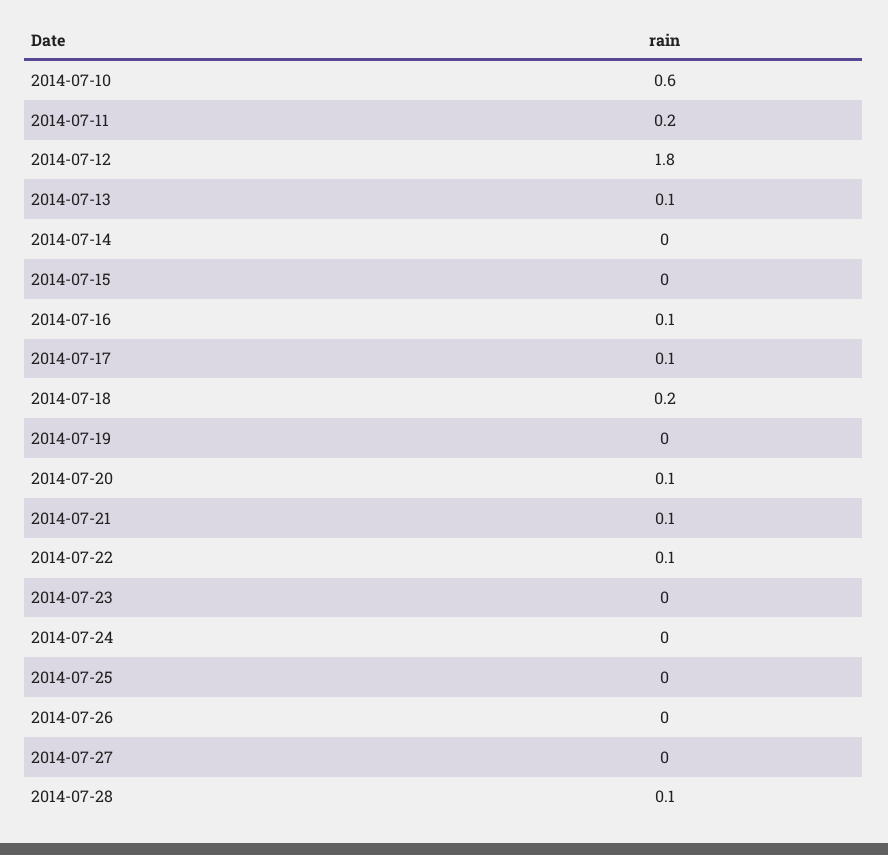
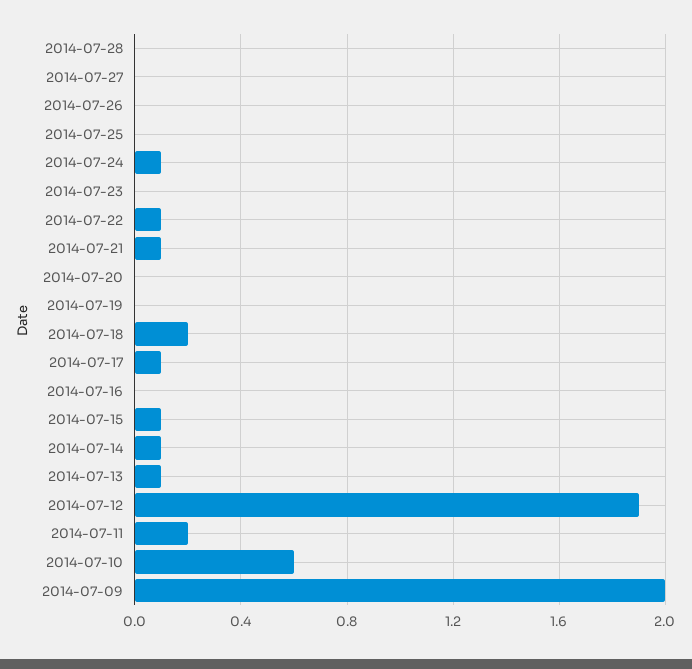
2014-07-12: 1.8 -> 1.9
2014-07-14: 0 -> 0.1
2014-07-15: 0 -> 0.1
2014-07-16: 0.1 -> 0
2014-07-20: 0.1 -> 0
2014-07-24: 0 -> 0.1
2014-07-28: 0.1 -> 0
2014-07-09: none -> 2

